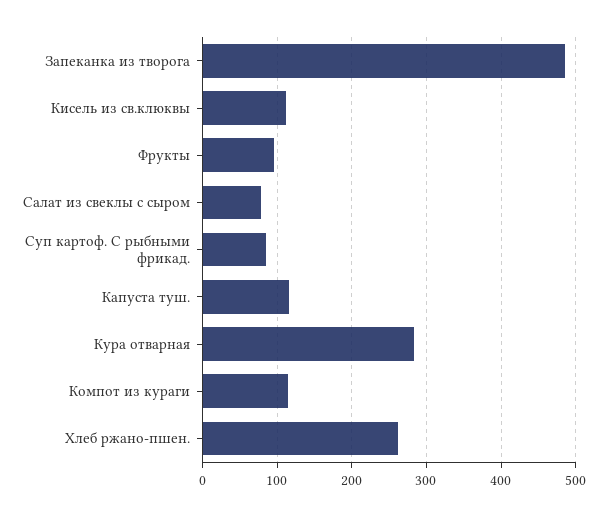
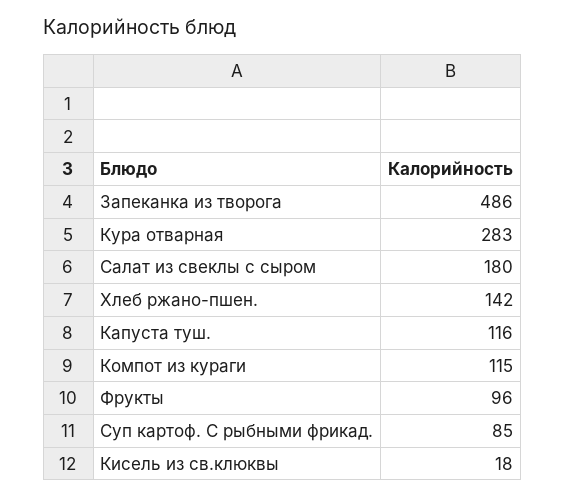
Кисель из св.клюквы: 110 -> 18
Салат из свеклы с сыром: 80 -> 180
Хлеб ржано-пшен.: 260 -> 142

